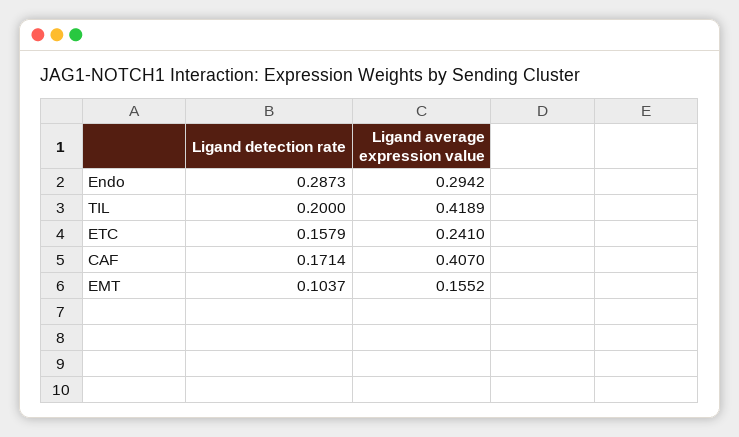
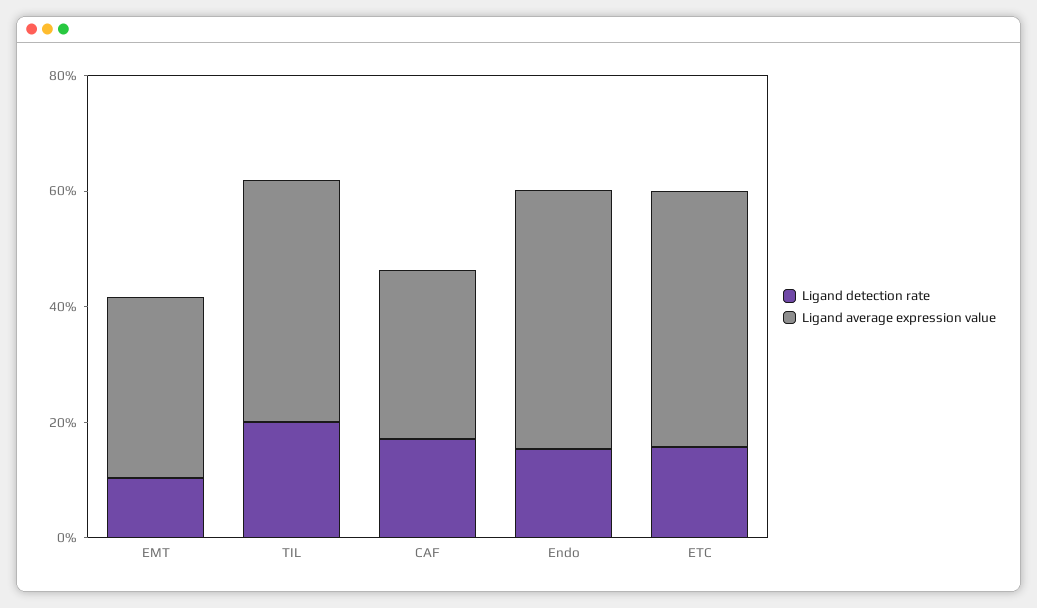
Ligand detection rate, Endo: 0.2873 -> 0.15
Ligand average expression value, Endo: 0.2942 -> 0.45
Ligand average expression value, ETC: 0.241 -> 0.45
Ligand average expression value, CAF: 0.407 -> 0.3
Ligand average expression value, EMT: 0.1552 -> 0.3

